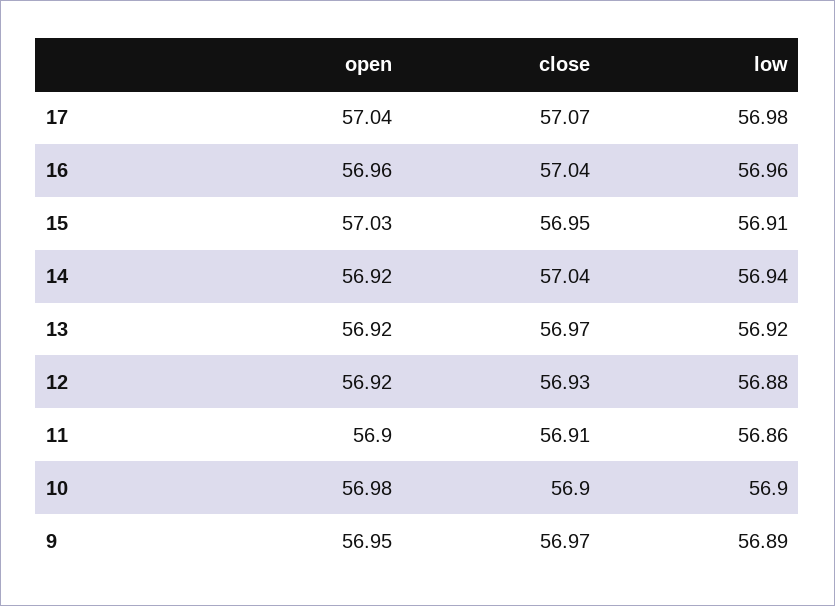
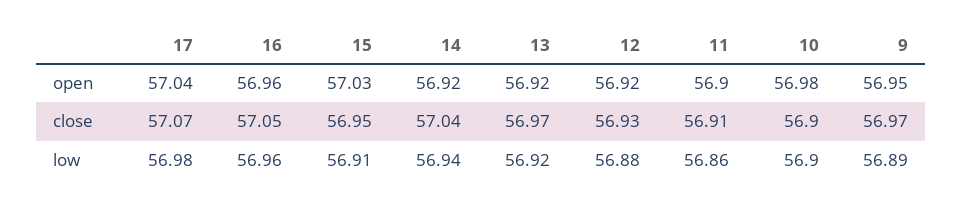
close, 16: 57.04 -> 57.05

